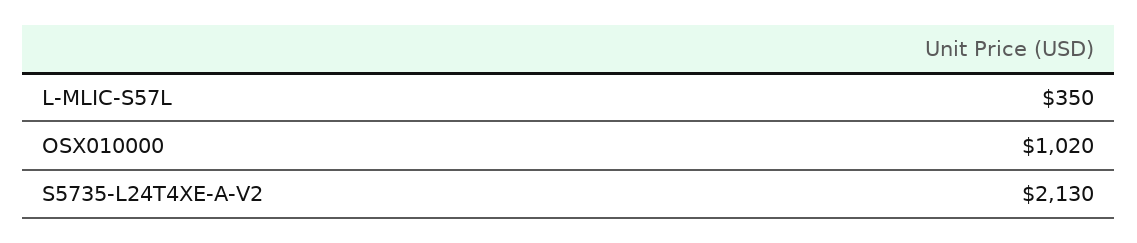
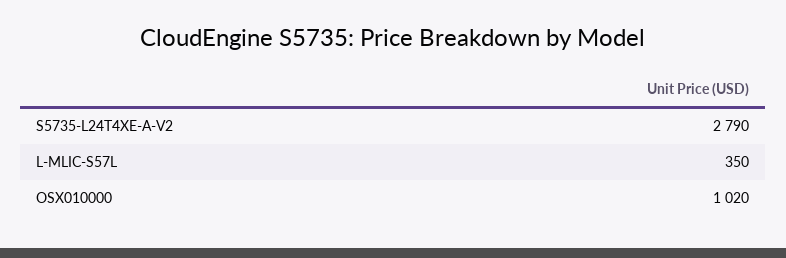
S5735-L24T4XE-A-V2: 2130 -> 2790

